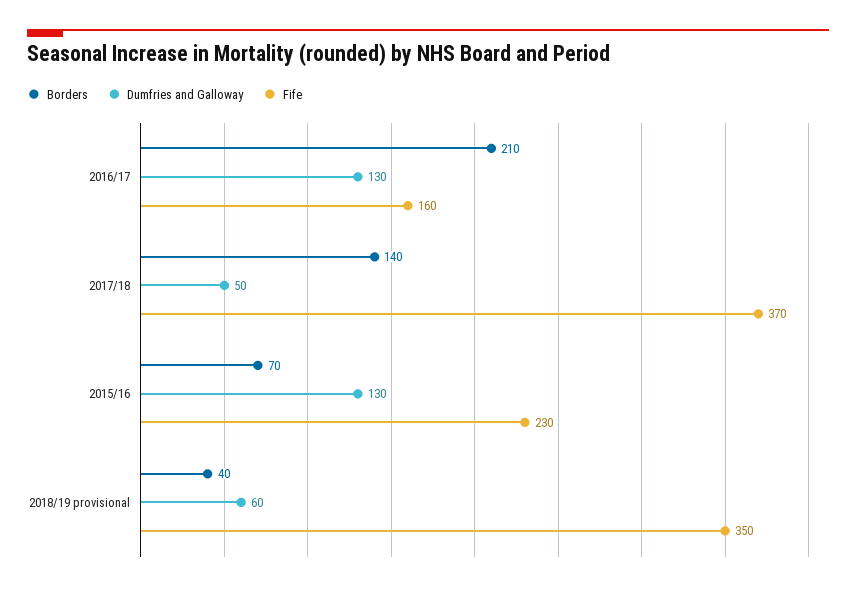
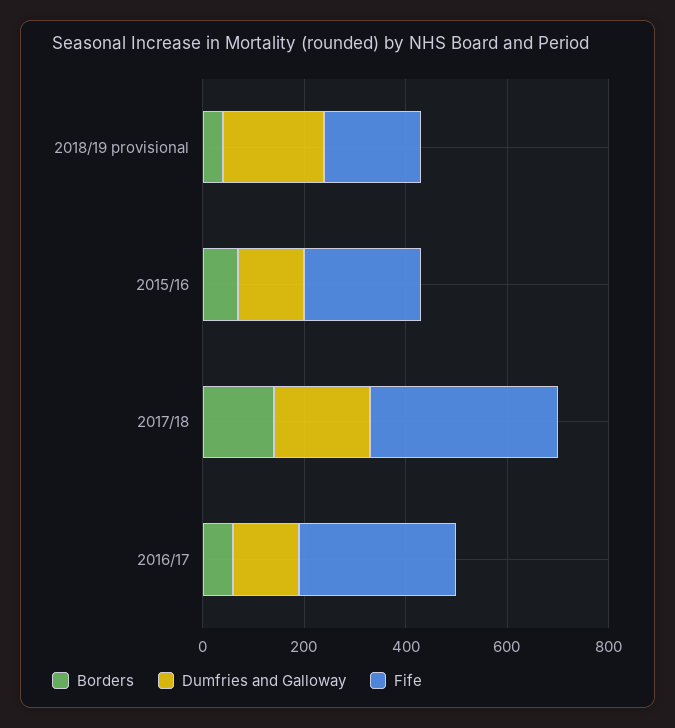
Borders, 2016/17: 210 -> 50
Fife, 2016/17: 160 -> 300
Dumfries and Galloway, 2017/18: 50 -> 200
Dumfries and Galloway, 2018/19 provisional: 60 -> 200
Fife, 2018/19 provisional: 350 -> 200

